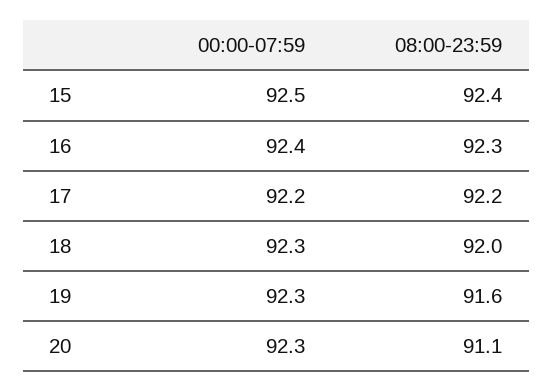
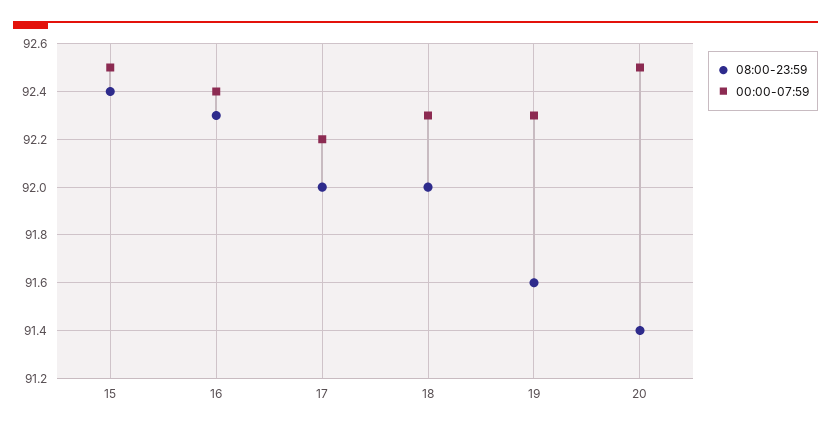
08:00-23:59, 17: 92.2 -> 92
00:00-07:59, 20: 92.3 -> 92.5
08:00-23:59, 20: 91.1 -> 91.4

